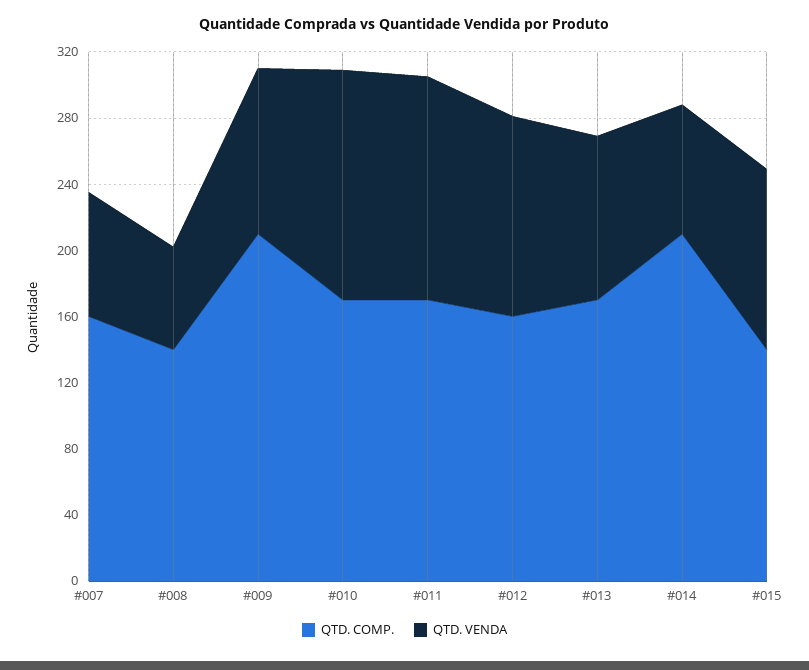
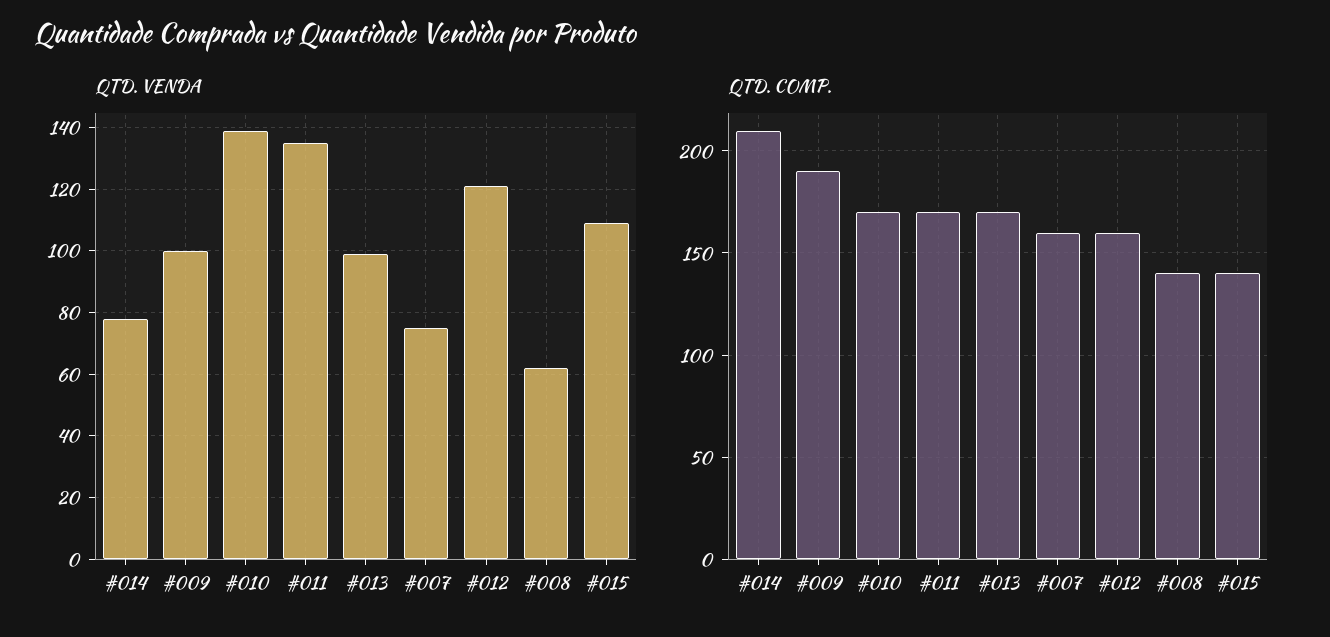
QTD. COMP., #009: 210 -> 190

